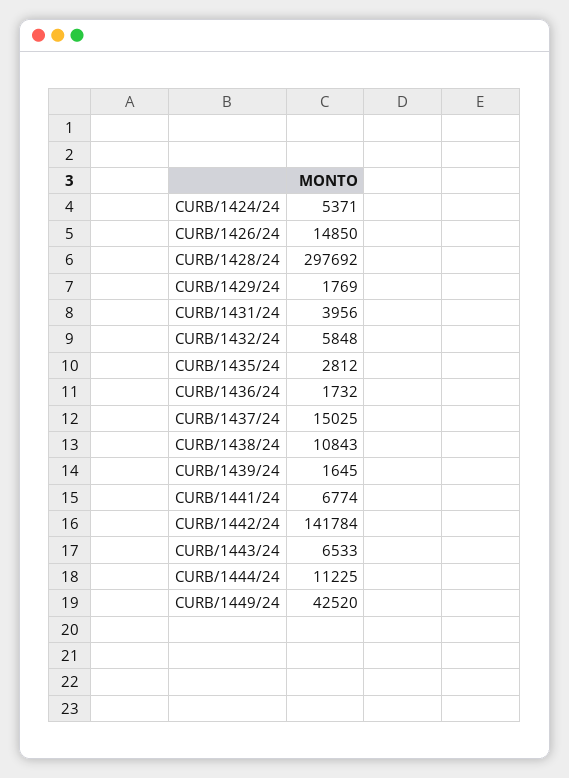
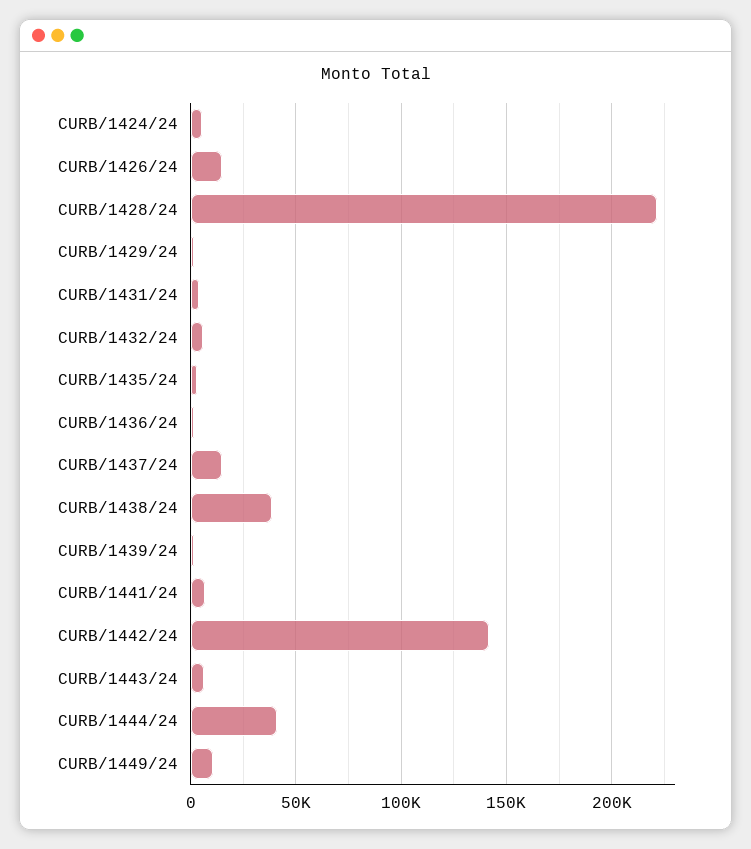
CURB/1428/24: 297692 -> 220000
CURB/1438/24: 10843 -> 40000
CURB/1444/24: 11225 -> 40000
CURB/1449/24: 42520 -> 10000

